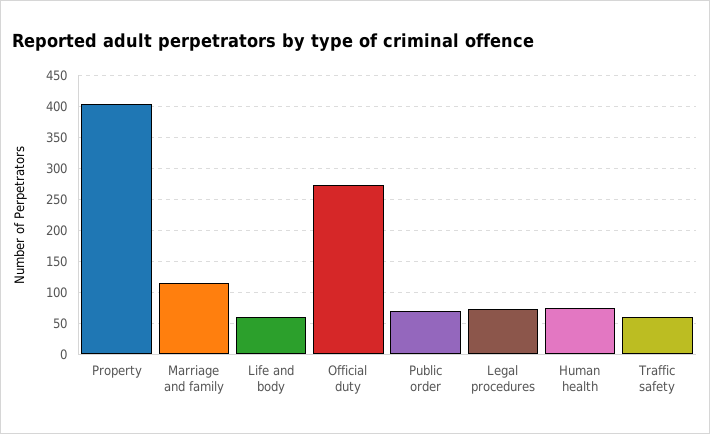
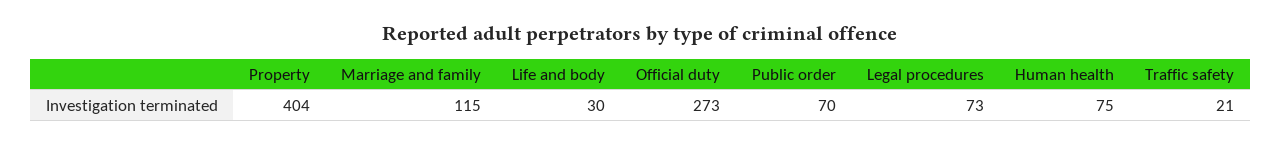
Life and body: 60 -> 30
Traffic safety: 60 -> 21

